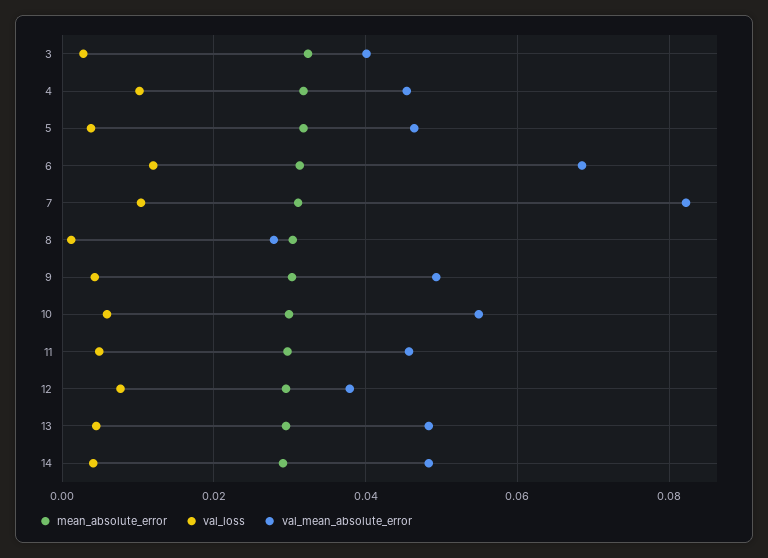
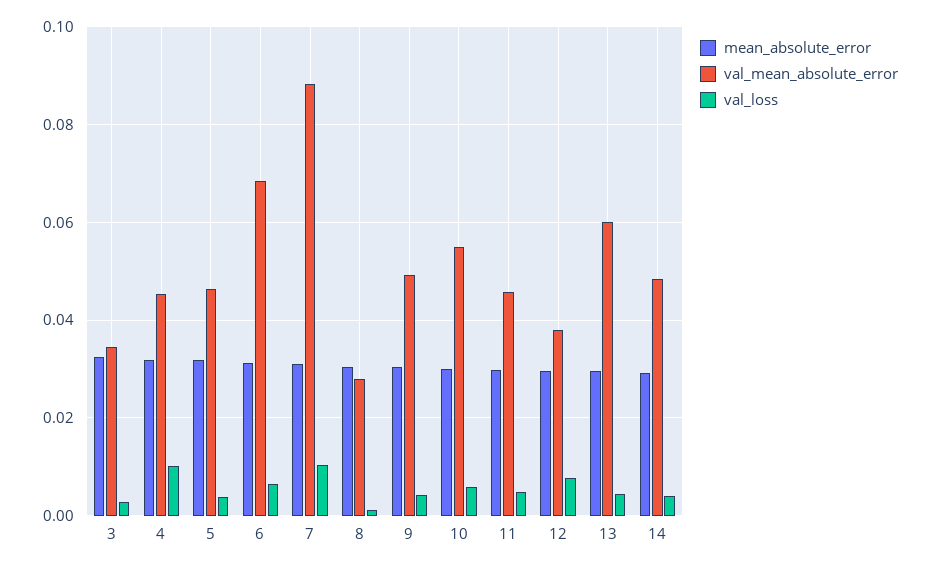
val_mean_absolute_error, 3: 0.04 -> 0.034
val_loss, 6: 0.012 -> 0.006
val_mean_absolute_error, 7: 0.082 -> 0.088
val_mean_absolute_error, 13: 0.048 -> 0.06

